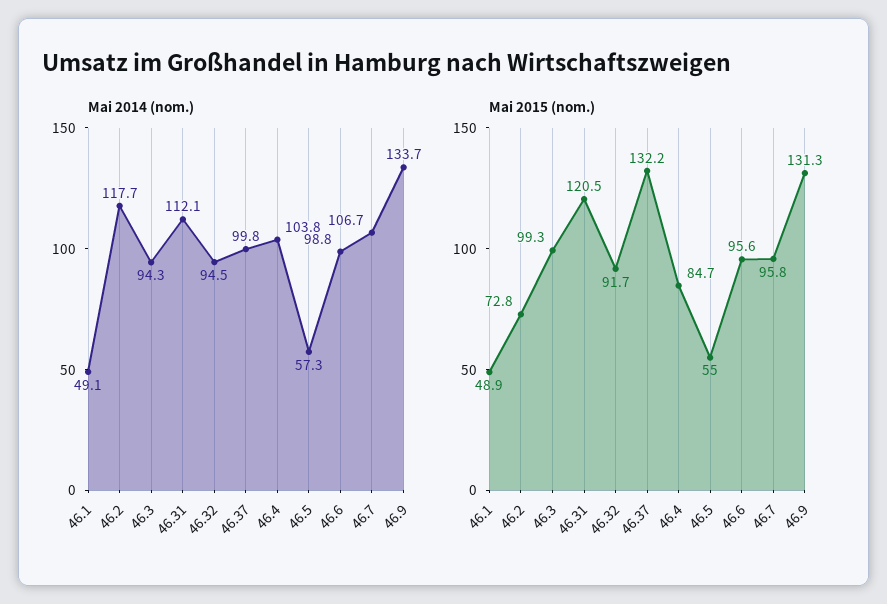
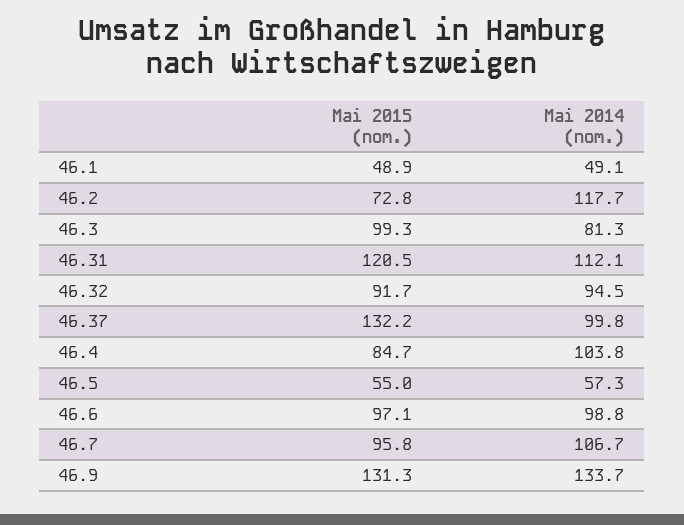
Mai 2014 (nom.), 46.3: 94.3 -> 81.3
Mai 2015 (nom.), 46.6: 95.6 -> 97.1

